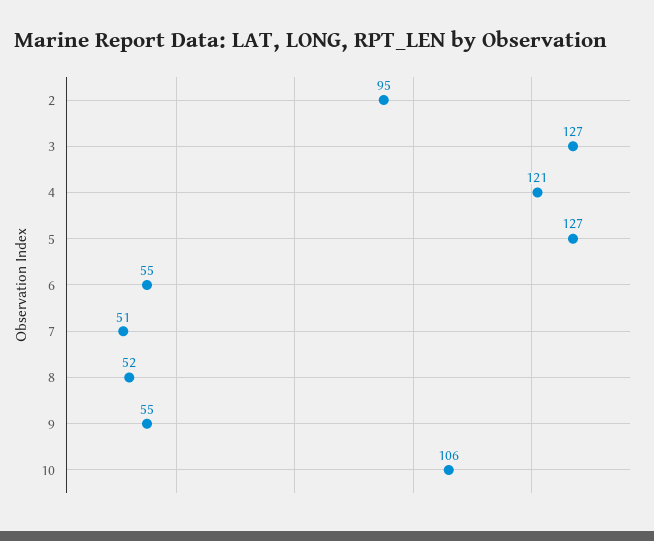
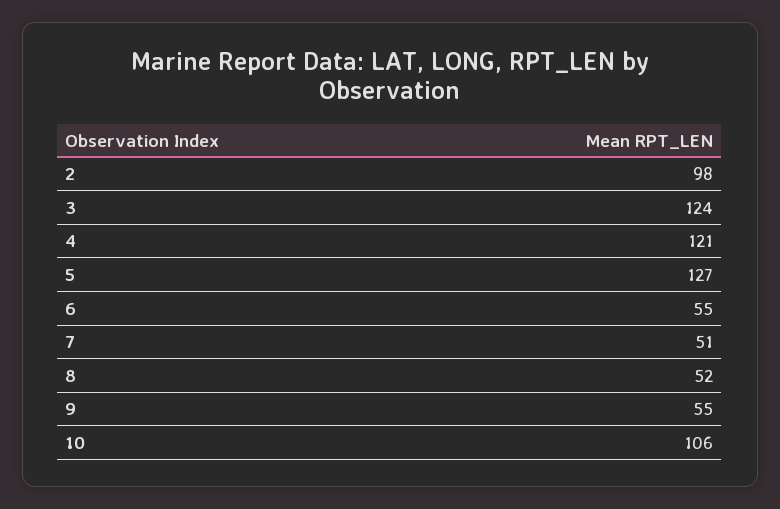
2: 95 -> 98
3: 127 -> 124

